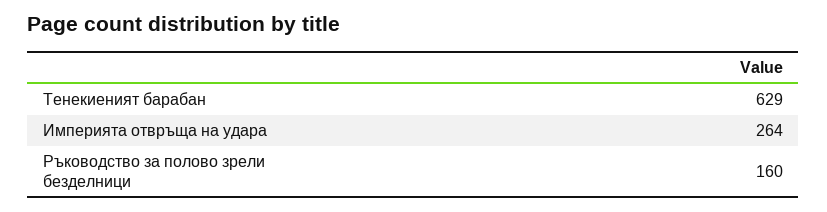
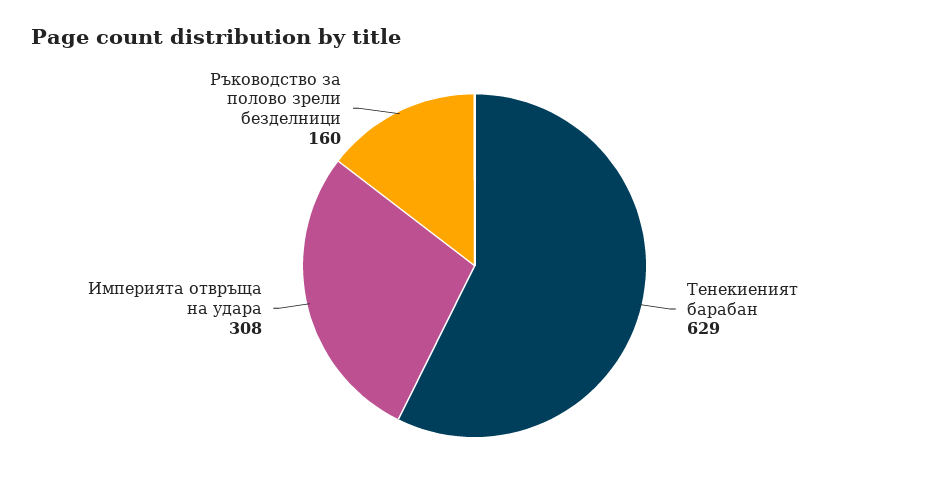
Империята отвръща на удара: 264 -> 308

